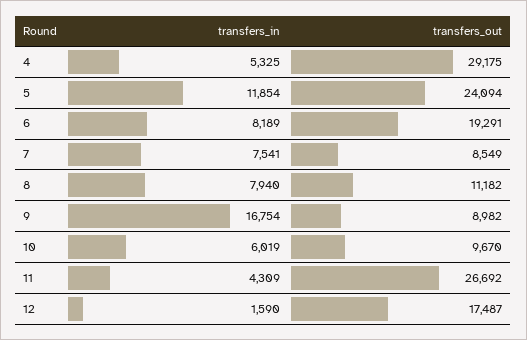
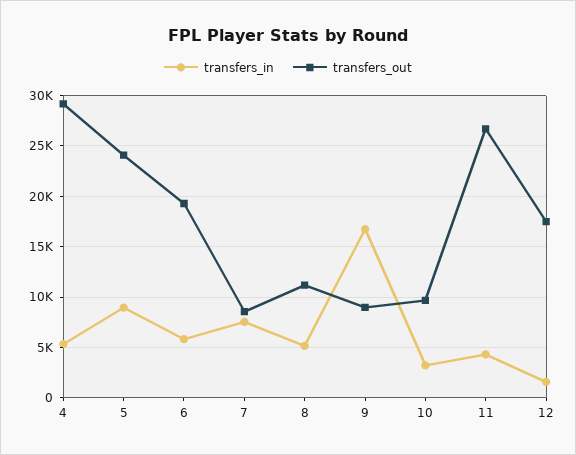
transfers_in, 5: 11854 -> 9000
transfers_in, 6: 8189 -> 6000
transfers_in, 8: 7940 -> 5000
transfers_in, 10: 6019 -> 3000

